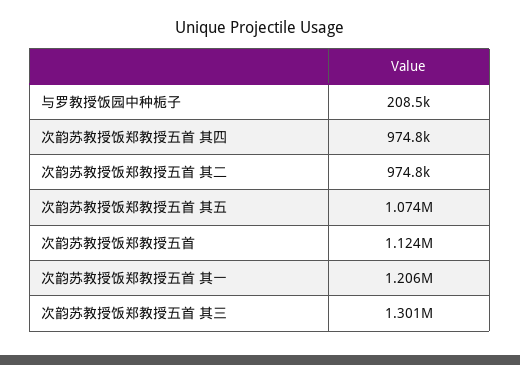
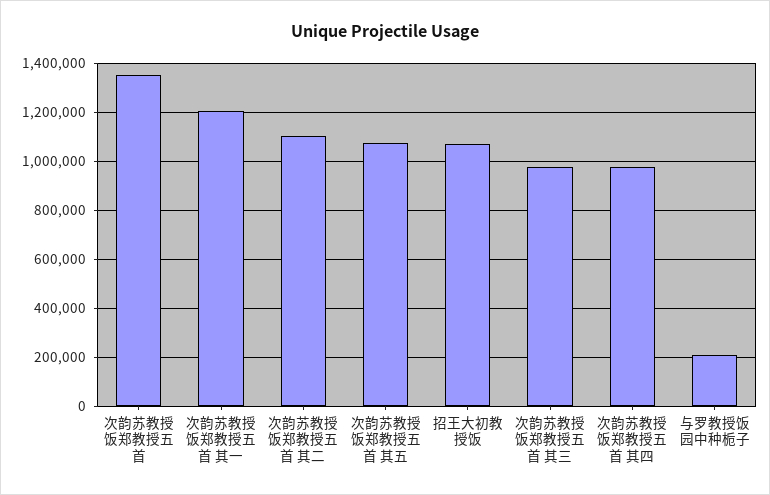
次韵苏教授饭郑教授五首 其二: 974800 -> 1100000
次韵苏教授饭郑教授五首: 1124000 -> 1350000
次韵苏教授饭郑教授五首 其三: 1301000 -> 975000
招王大初教授饭: none -> 1075000

